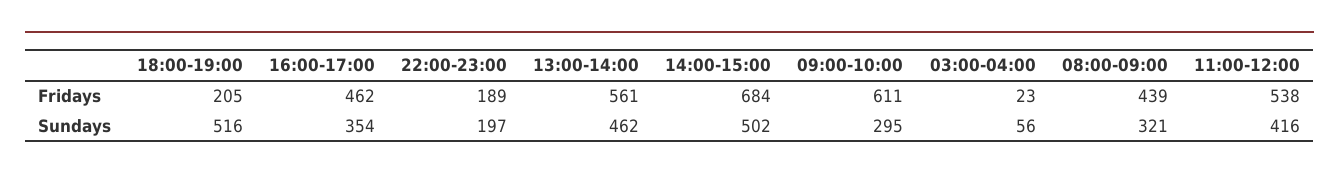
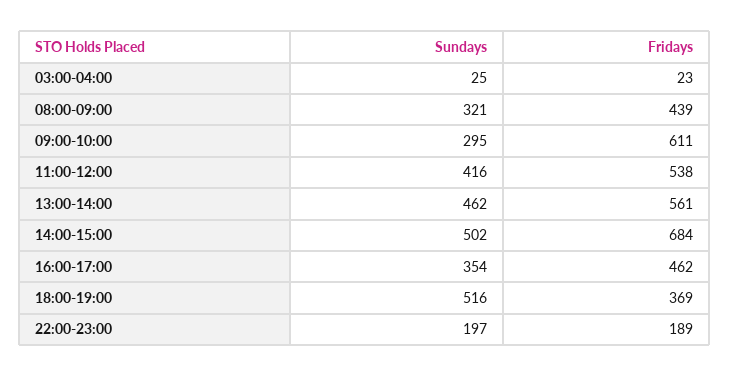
18:00-19:00, Fridays: 205 -> 369
03:00-04:00, Sundays: 56 -> 25

